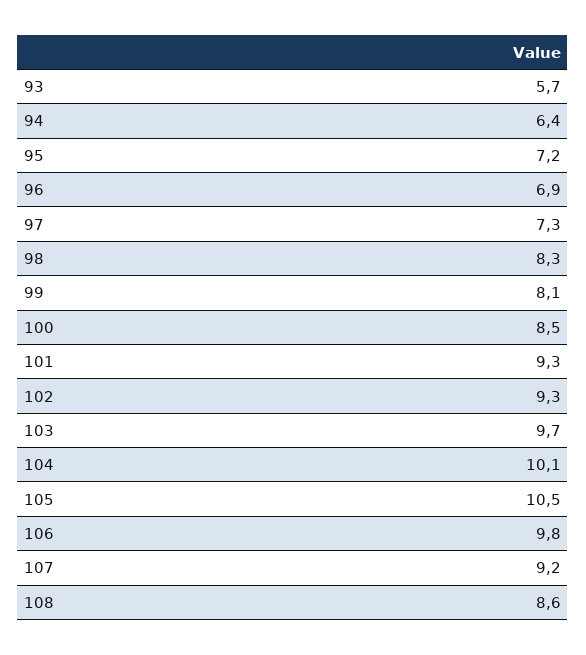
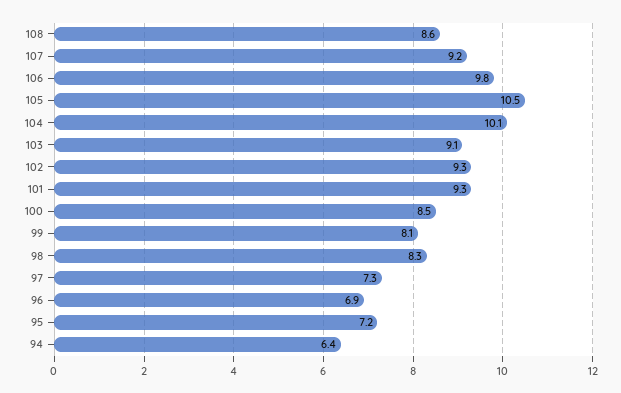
93: 5.7 -> none
103: 9.7 -> 9.1

